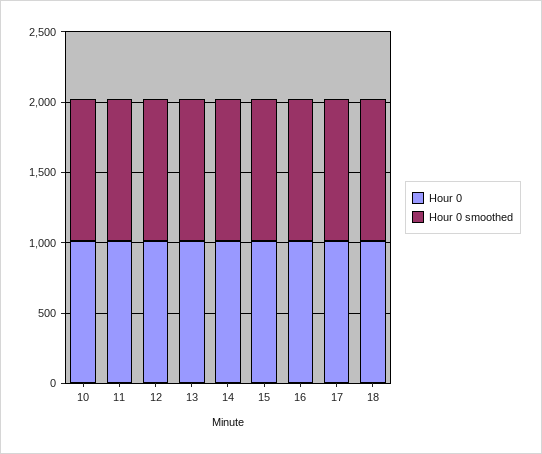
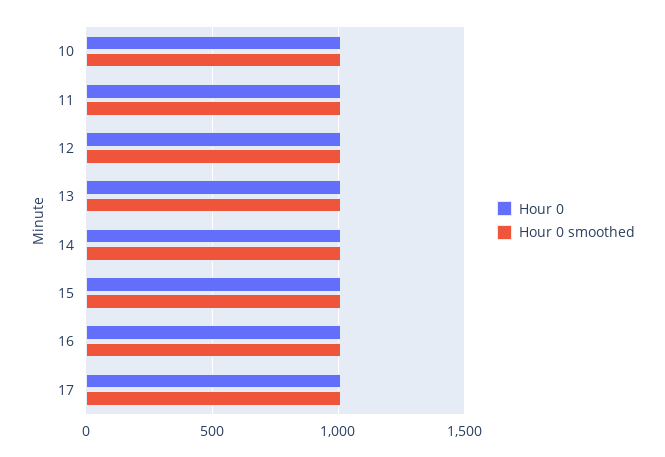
Hour 0, 18: 1000 -> none
Hour 0 smoothed, 18: 1000 -> none

